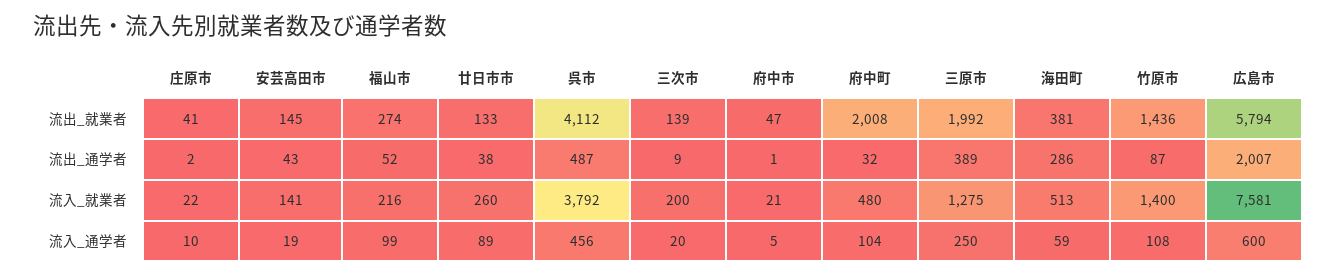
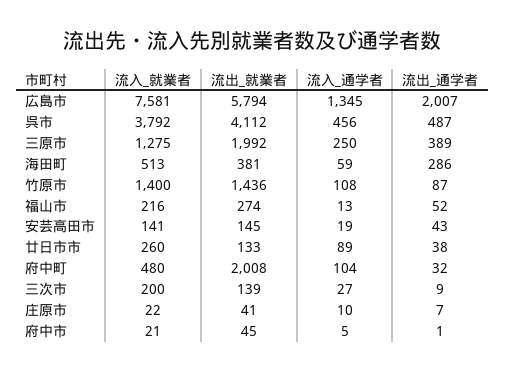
府中市, 流出_就業者: 47 -> 45
庄原市, 流出_通学者: 2 -> 7
福山市, 流入_通学者: 99 -> 13
三次市, 流入_通学者: 20 -> 27
広島市, 流入_通学者: 600 -> 1345

